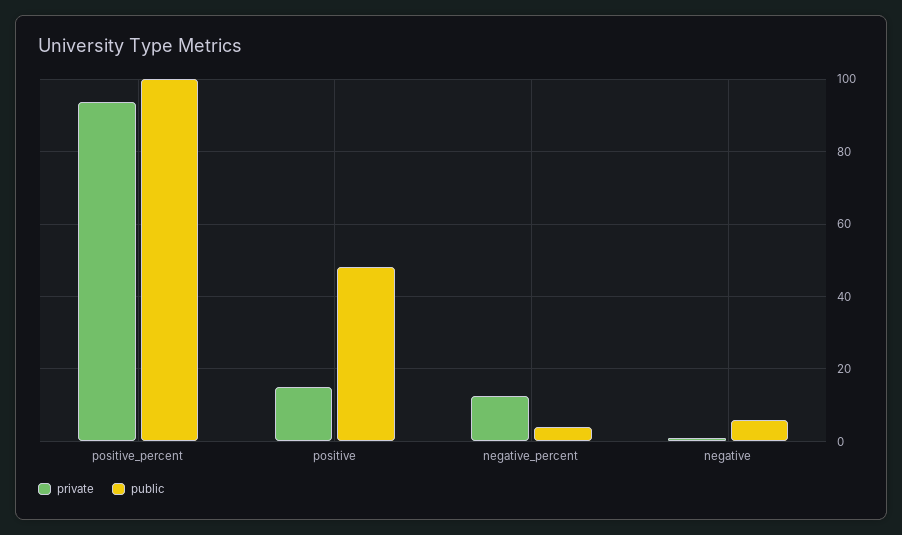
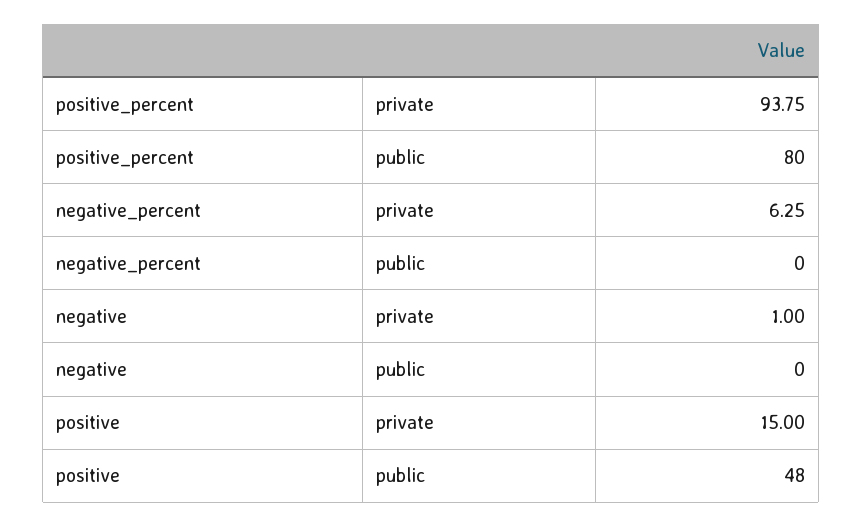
public, positive_percent: 100 -> 80
private, negative_percent: 12 -> 6.25
public, negative_percent: 4 -> 0
public, negative: 6 -> 0

